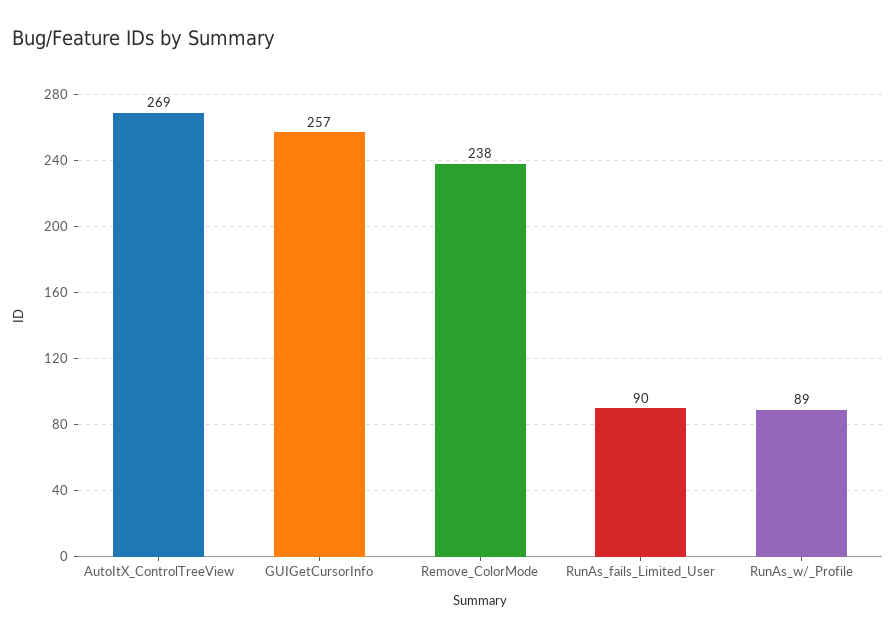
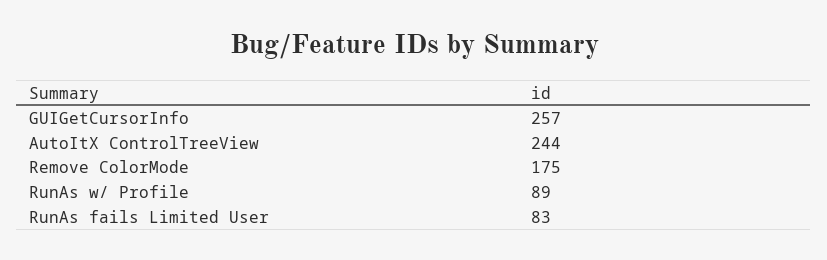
AutoItX_ControlTreeView: 269 -> 244
Remove_ColorMode: 238 -> 175
RunAs_fails_Limited_User: 90 -> 83

